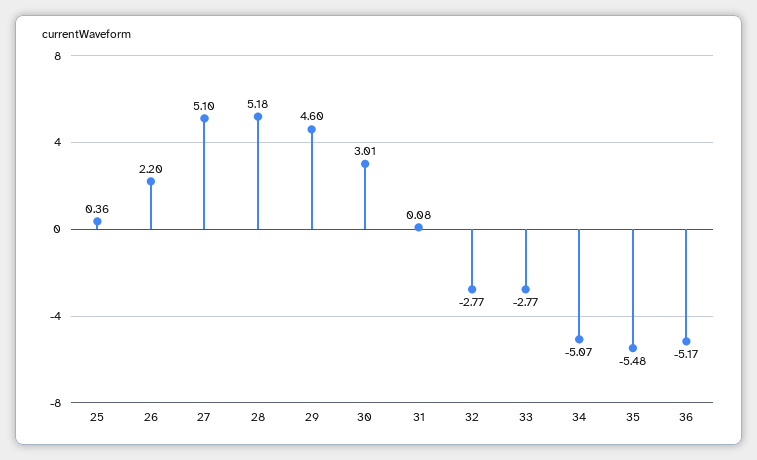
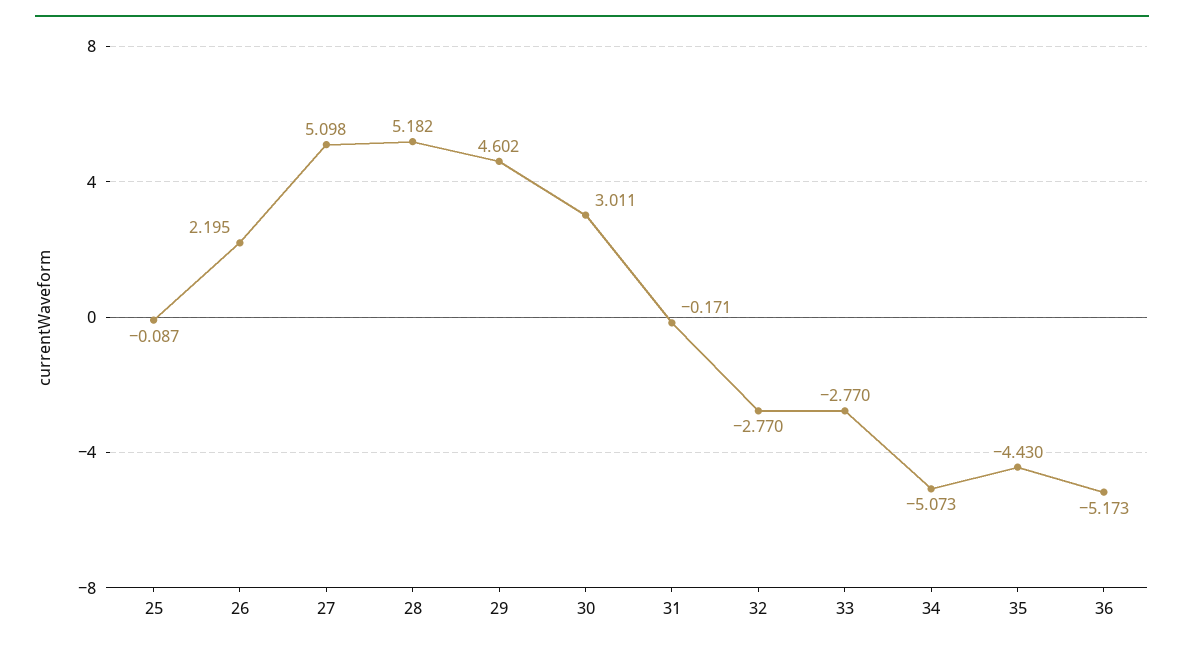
25: 0.36 -> -0.087
31: 0.08 -> -0.171
35: -5.48 -> -4.43

